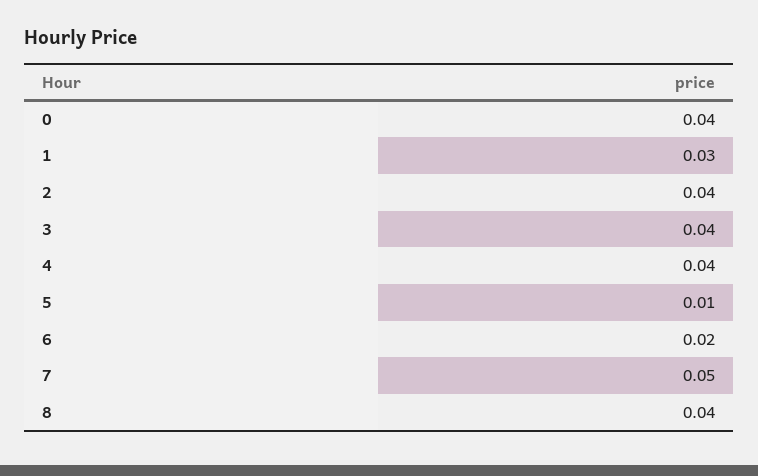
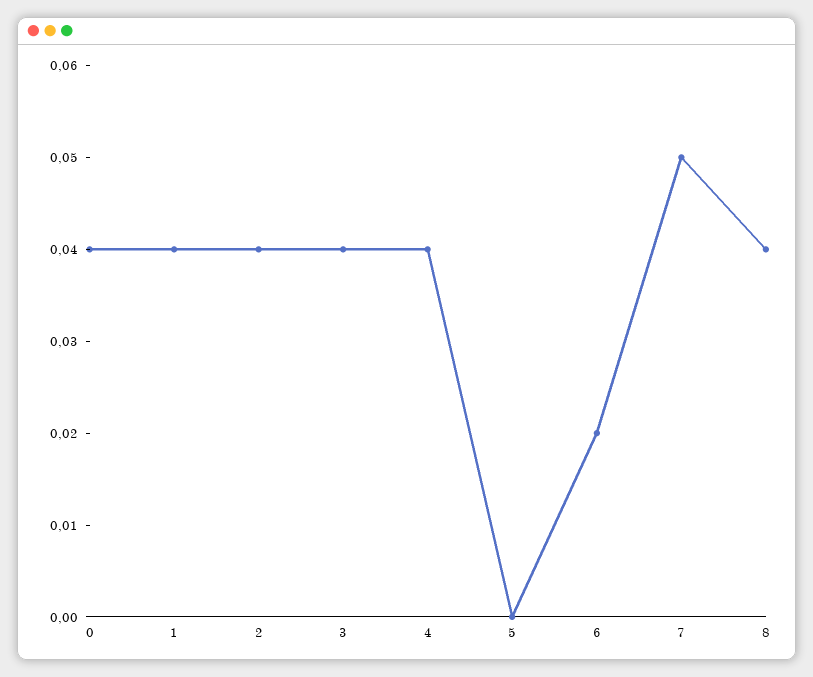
1: 0.03 -> 0.04
5: 0.01 -> 0

